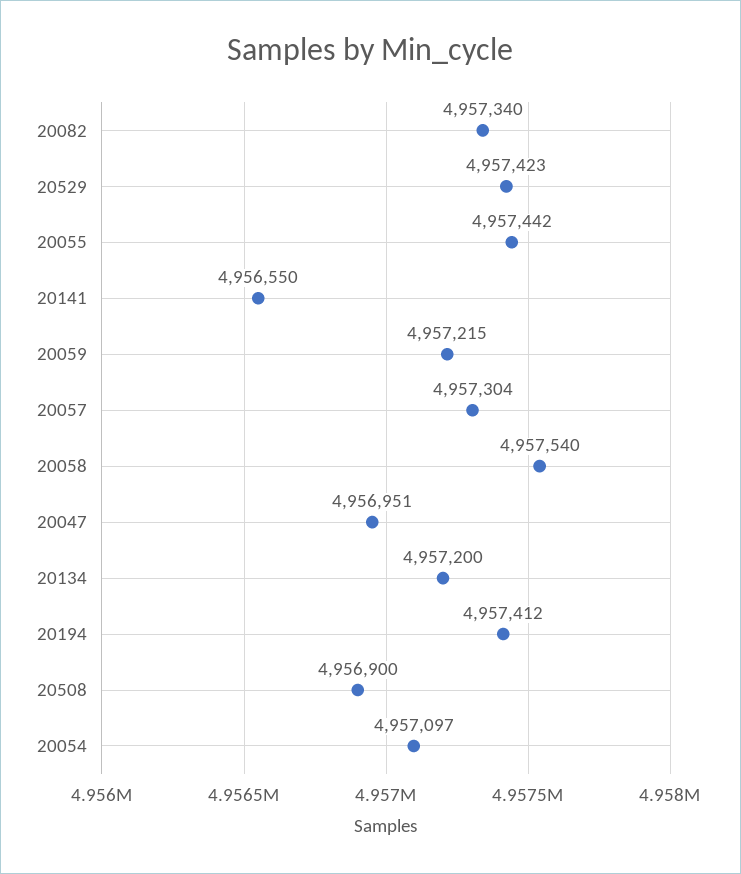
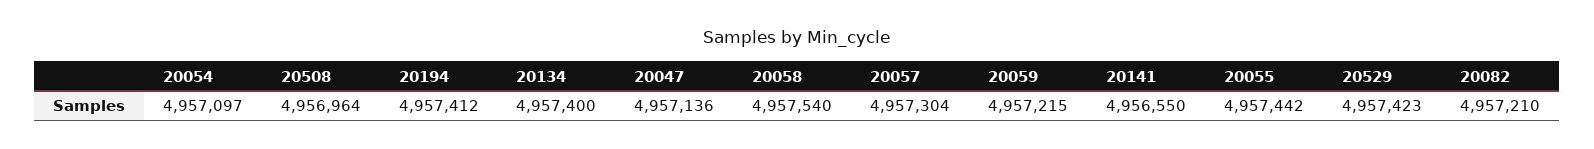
20082: 4957340 -> 4957210
20047: 4956951 -> 4957136
20134: 4957200 -> 4957400
20508: 4956900 -> 4956964

